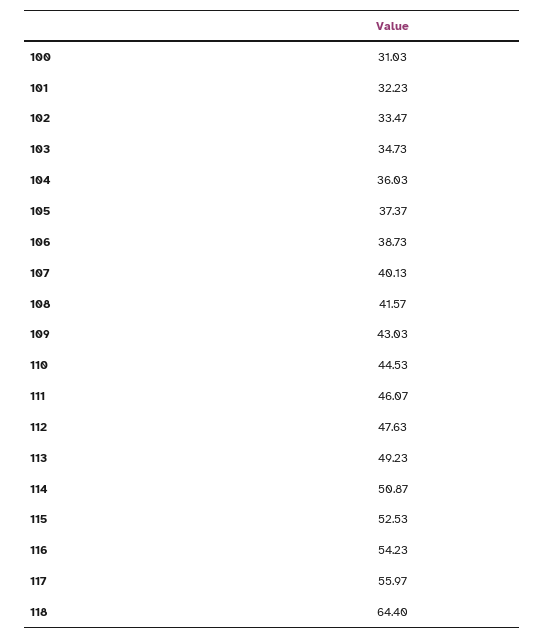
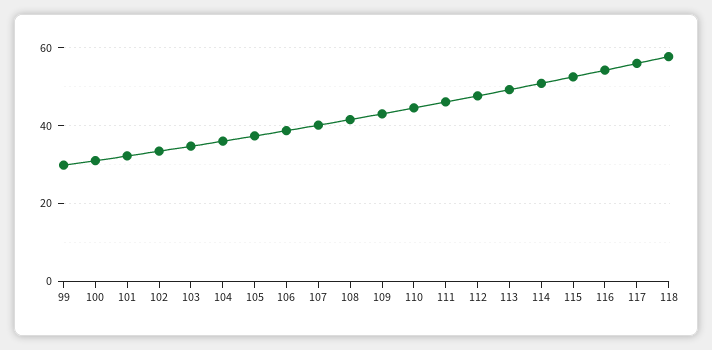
118: 64.4 -> 58
99: none -> 30

